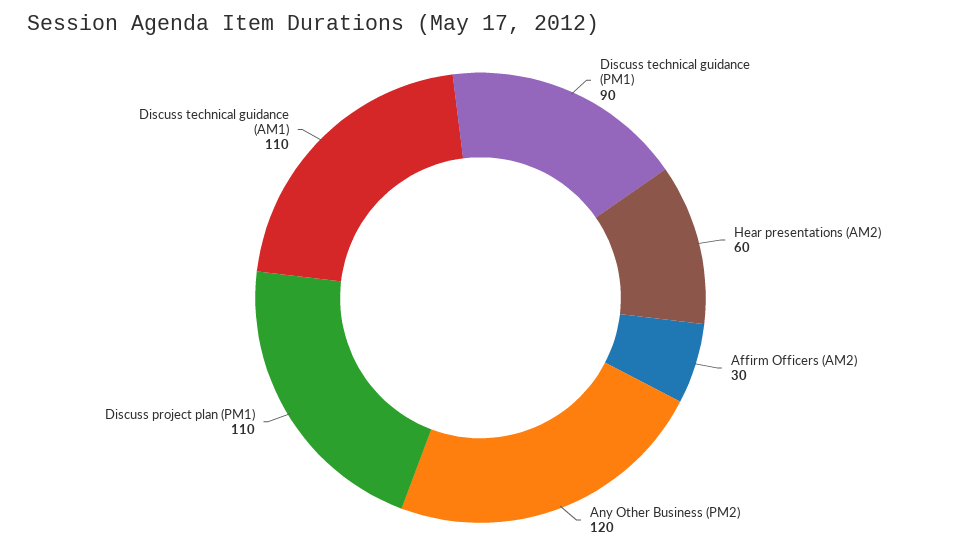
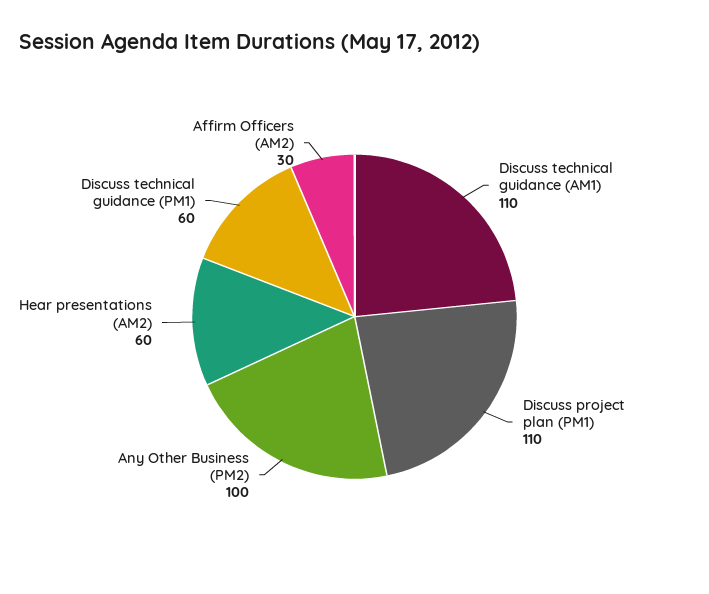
Discuss technical guidance (PM1): 90 -> 60
Any Other Business (PM2): 120 -> 100

